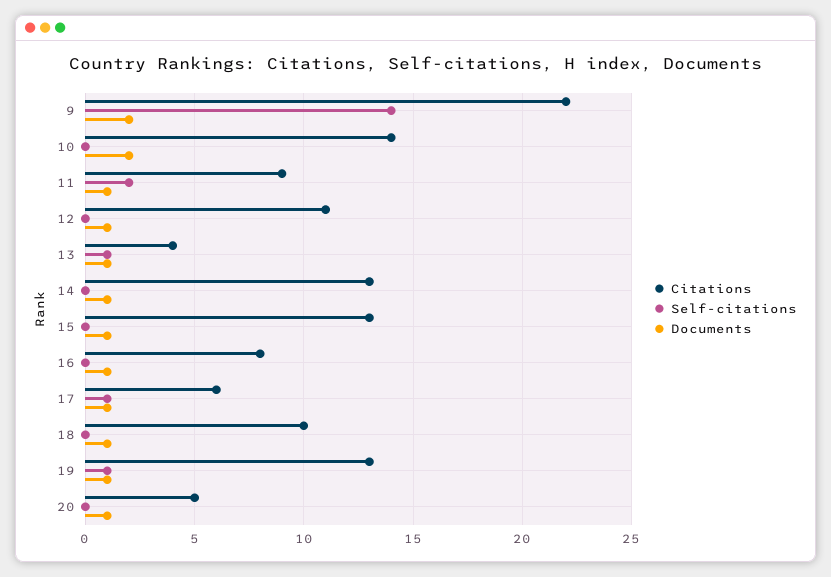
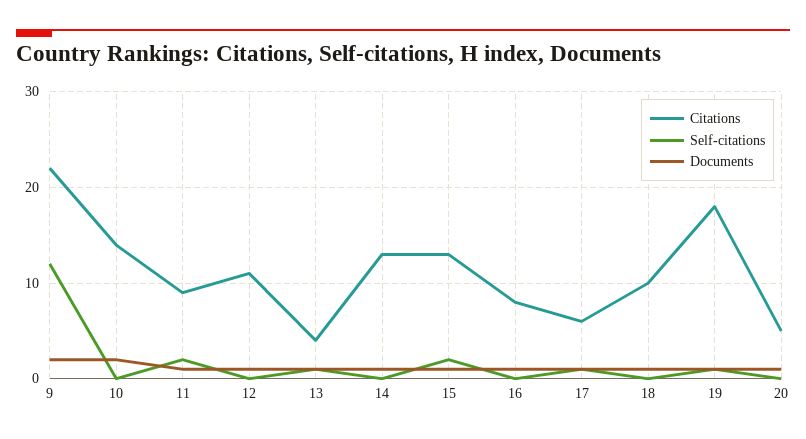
Self-citations, 9: 14 -> 12
Self-citations, 15: 0 -> 2
Citations, 19: 13 -> 18

